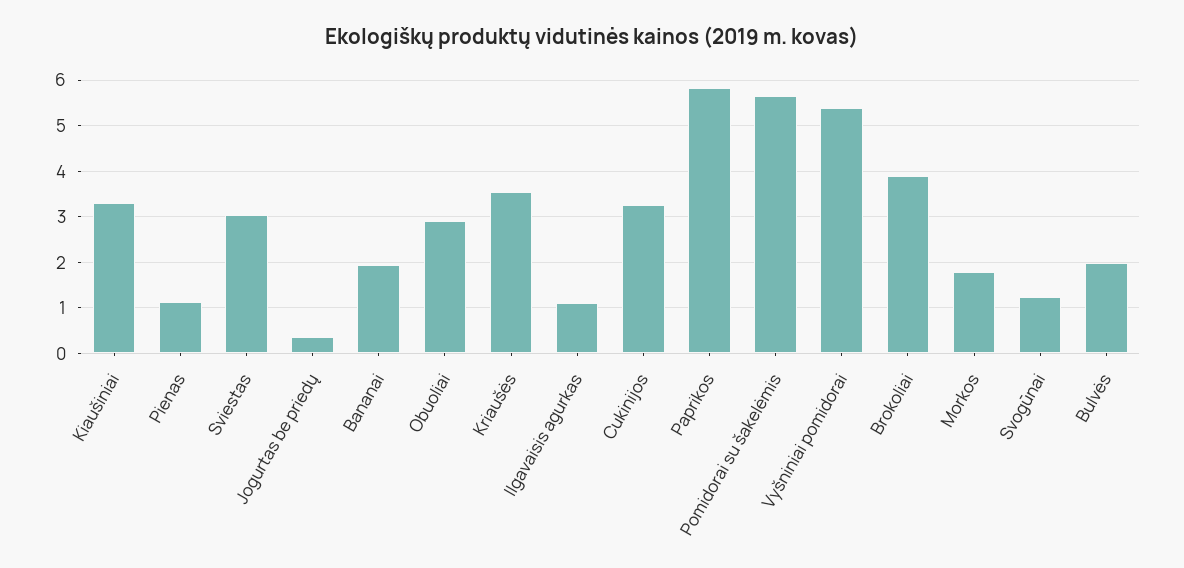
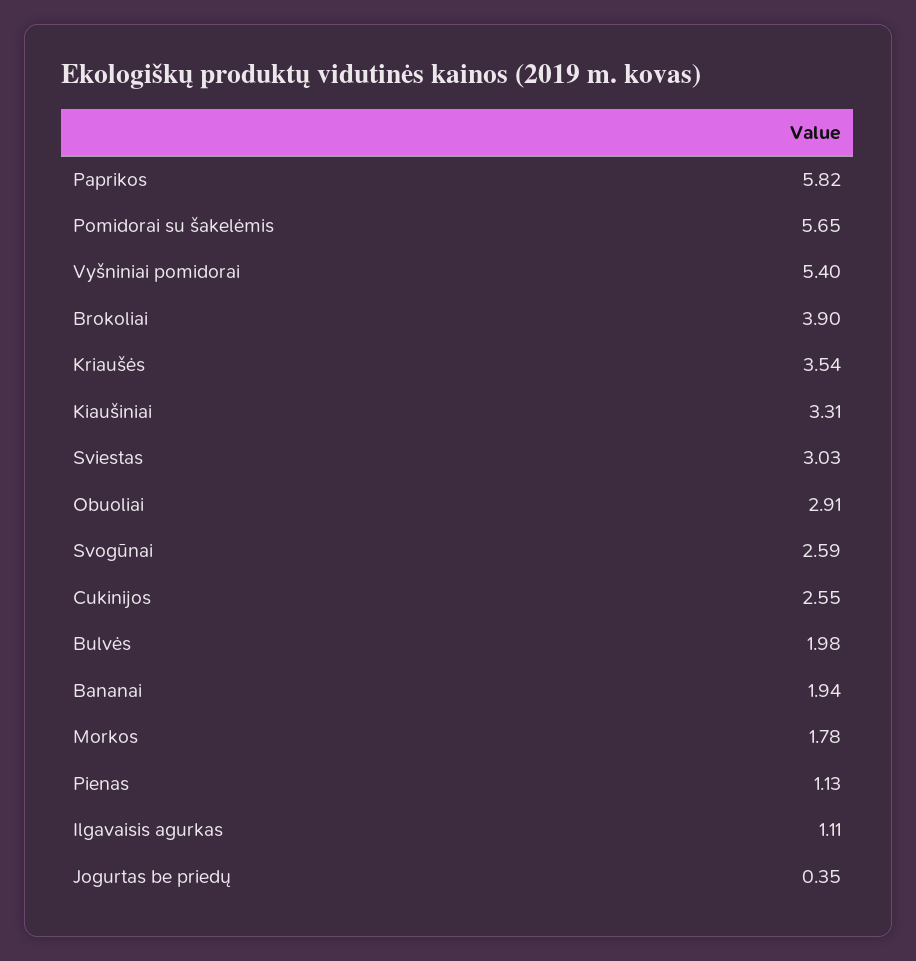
Cukinijos: 3.2 -> 2.55
Svogūnai: 1.2 -> 2.59

